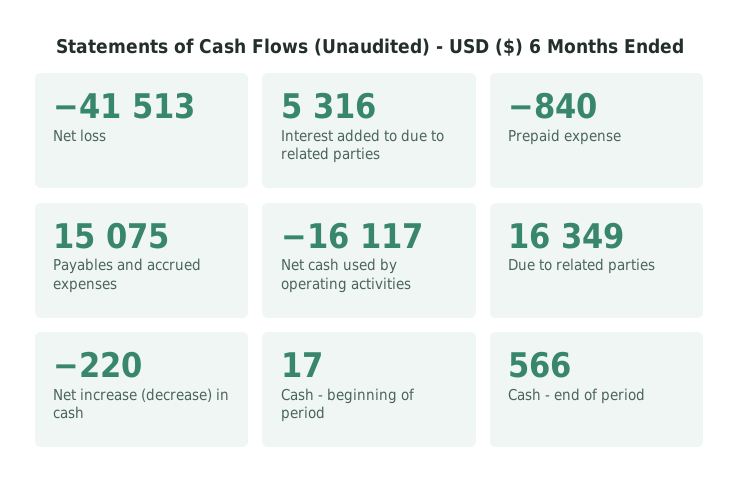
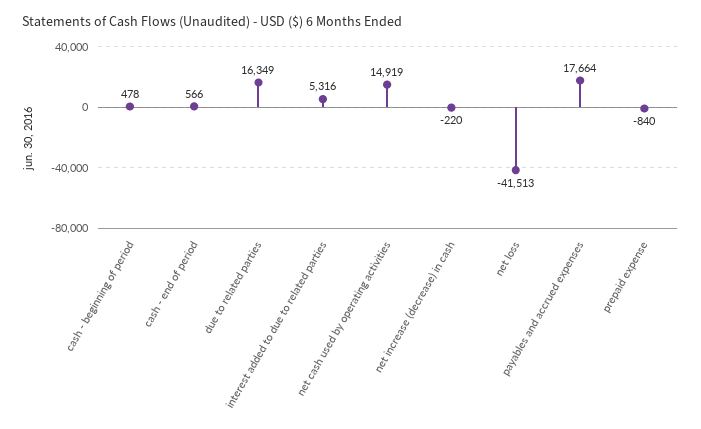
Payables and accrued expenses: 15075 -> 17664
Net cash used by operating activities: -16117 -> 14919
Cash - beginning of period: 17 -> 478

